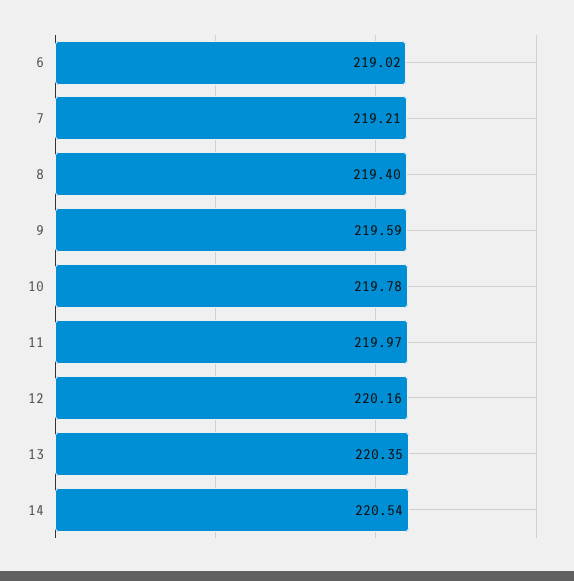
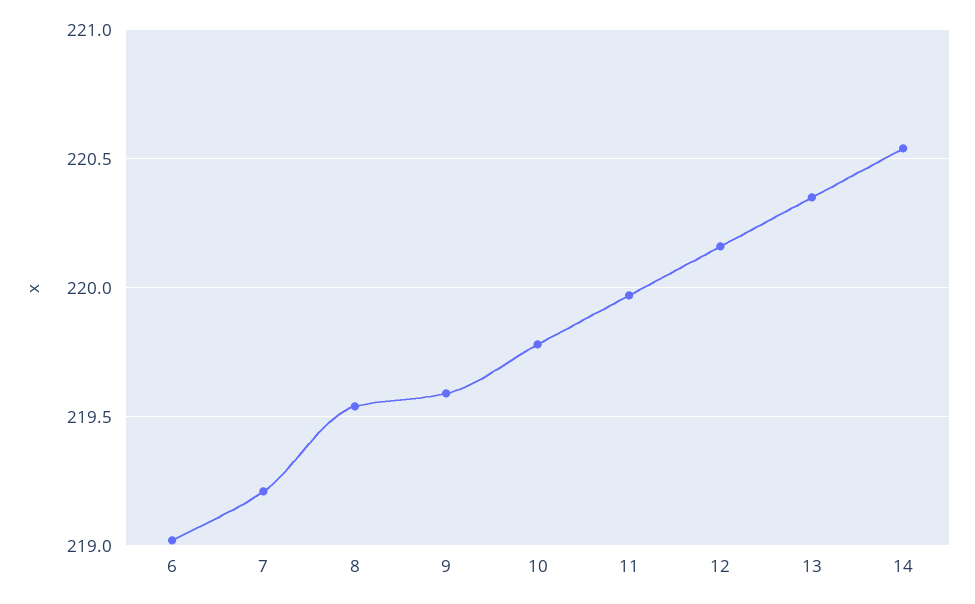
8: 219.4 -> 219.55

